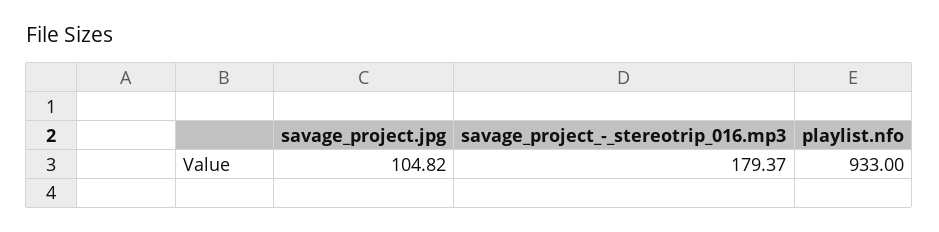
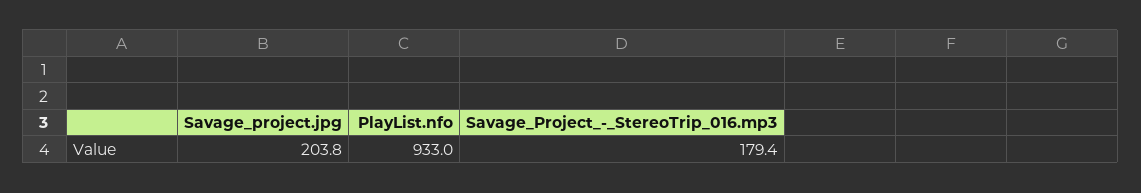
savage_project.jpg: 104.82 -> 203.8

